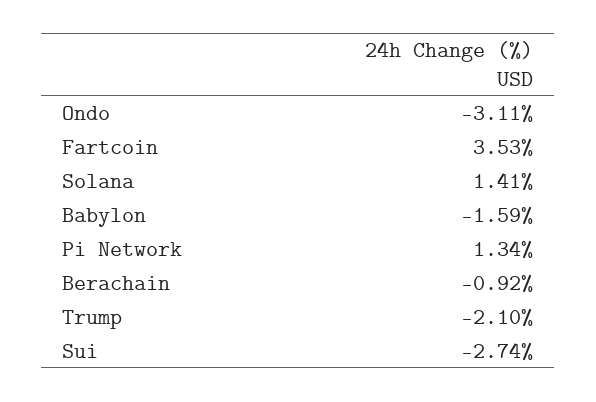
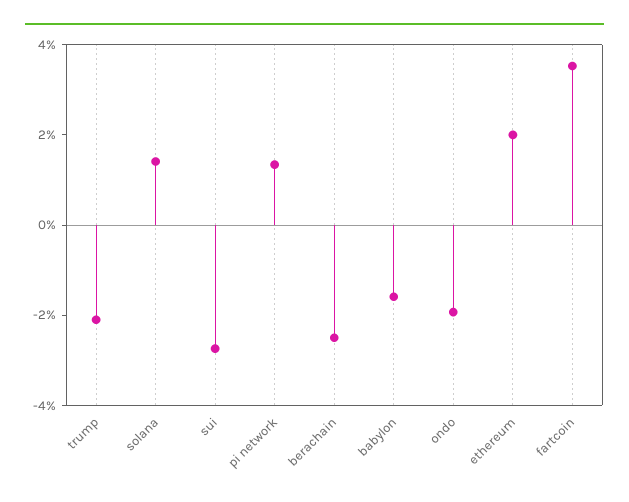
Ondo: -3.11 -> -2
Berachain: -0.92 -> -2.5
ethereum: none -> 2

